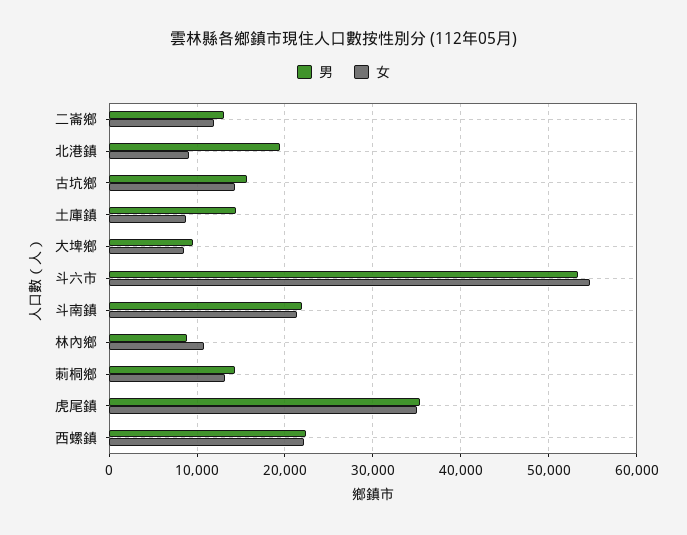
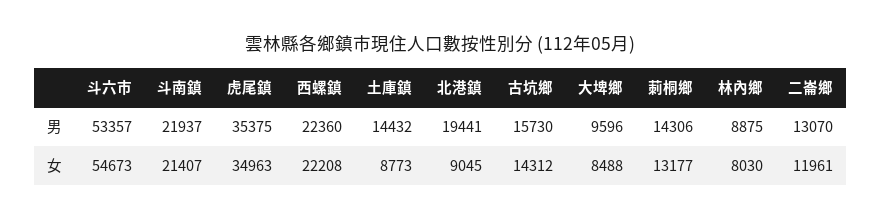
女, 林內鄉: 11000 -> 8030

